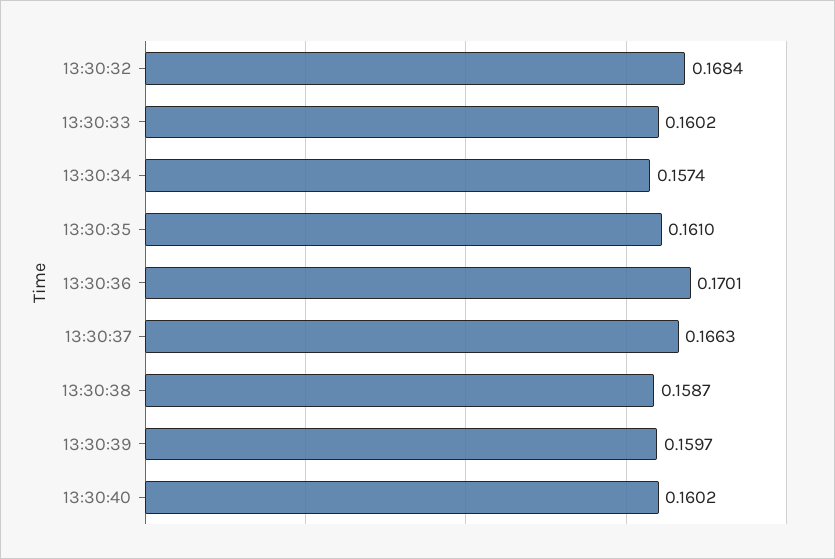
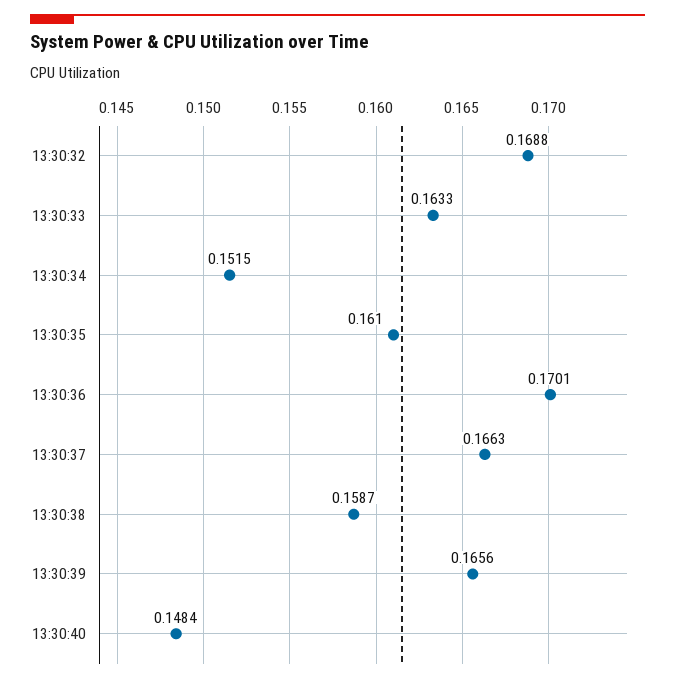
13:30:32: 0.1684 -> 0.1688
13:30:33: 0.1602 -> 0.1633
13:30:34: 0.1574 -> 0.1515
13:30:39: 0.1597 -> 0.1656
13:30:40: 0.1602 -> 0.1484

